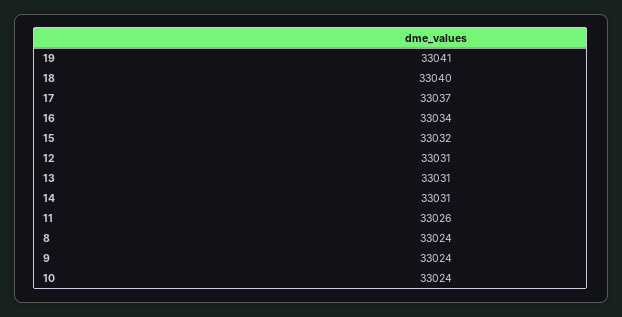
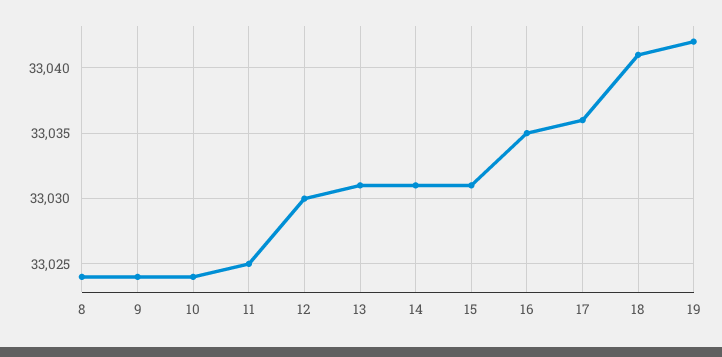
19: 33041 -> 33042
18: 33040 -> 33041
17: 33037 -> 33036
16: 33034 -> 33035
15: 33032 -> 33031
12: 33031 -> 33030
11: 33026 -> 33025

